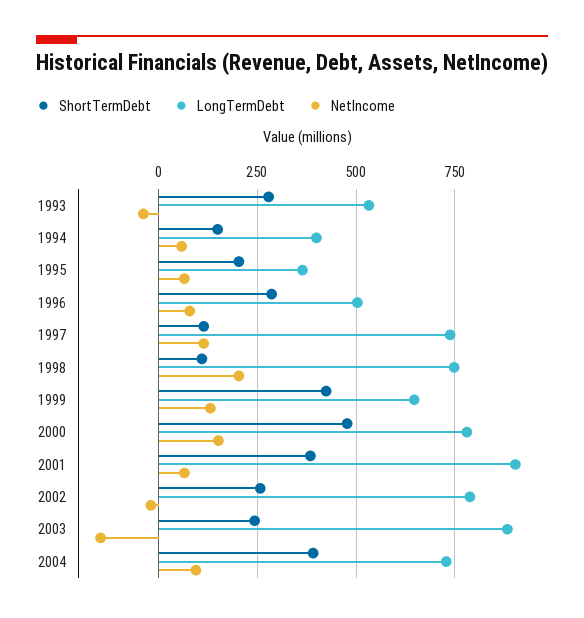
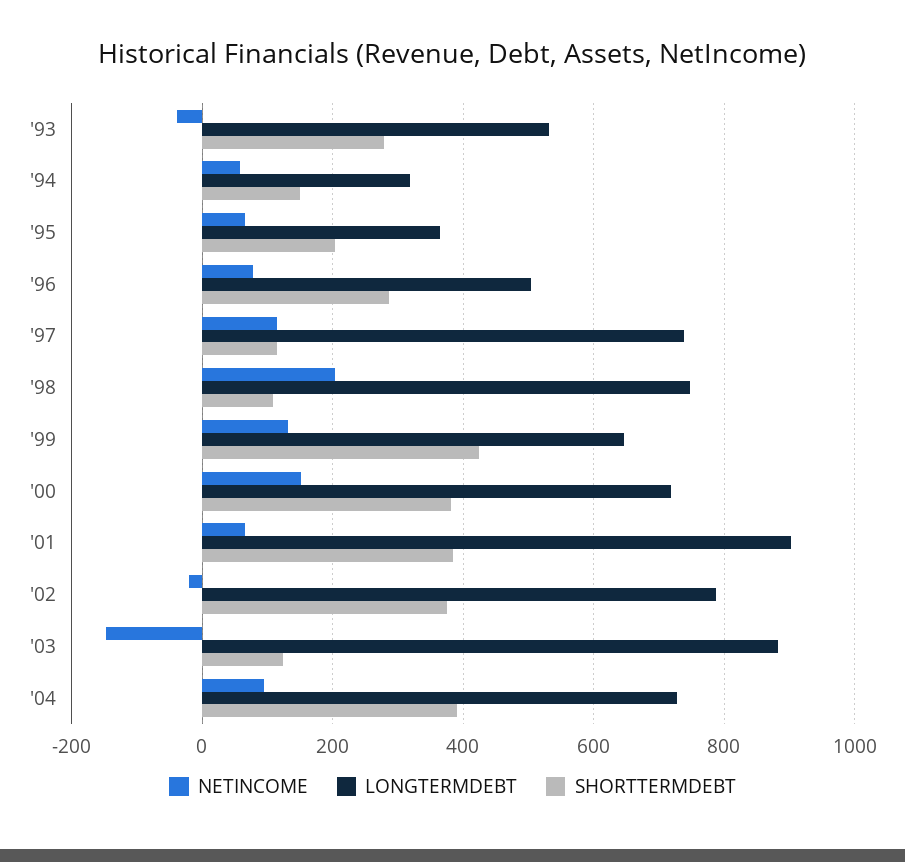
LongTermDebt, 1994: 400 -> 320
ShortTermDebt, 2000: 475 -> 380
LongTermDebt, 2000: 775 -> 720
ShortTermDebt, 2002: 250 -> 380
ShortTermDebt, 2003: 250 -> 120

